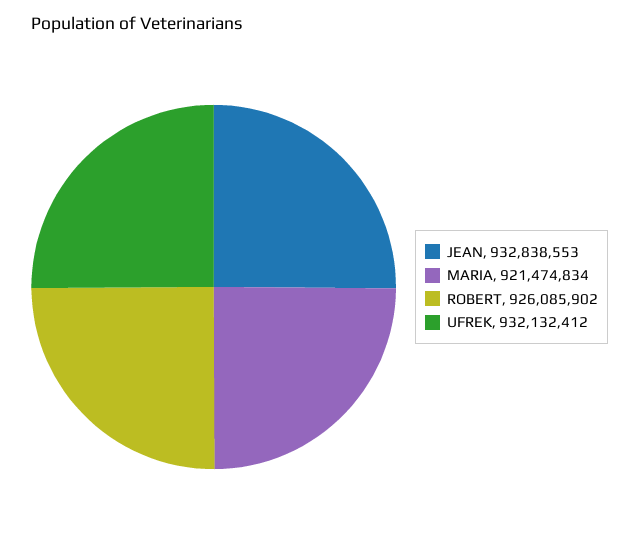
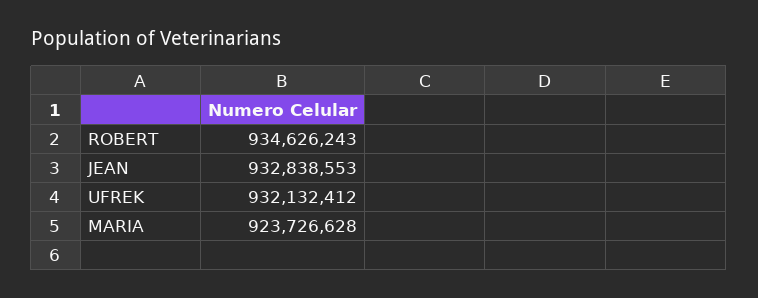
MARIA: 921474834 -> 923726628
ROBERT: 926085902 -> 934626243

